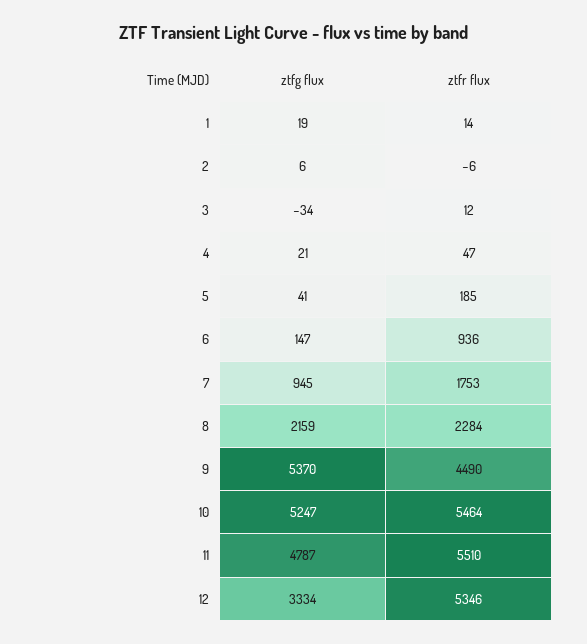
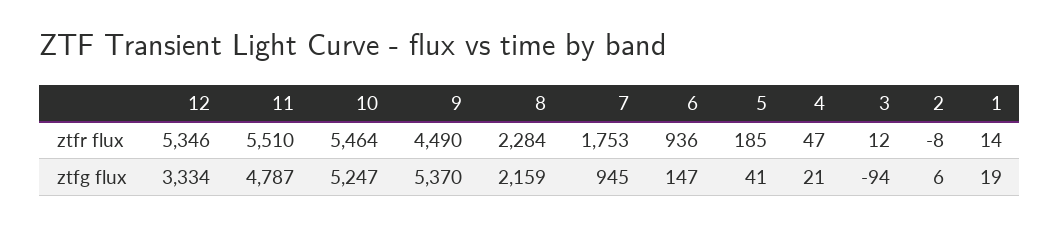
ztfr flux, 2: -6 -> -8
ztfg flux, 3: -34 -> -94

